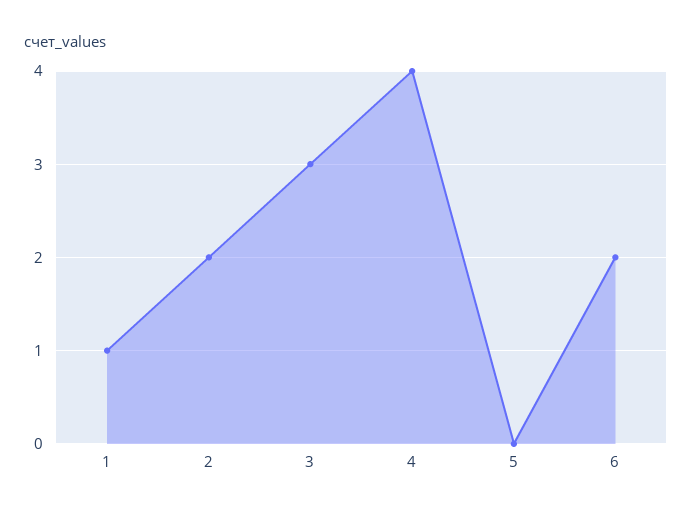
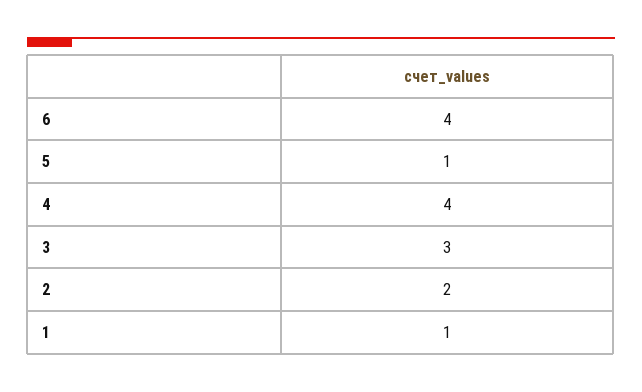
5: 0 -> 1
6: 2 -> 4

